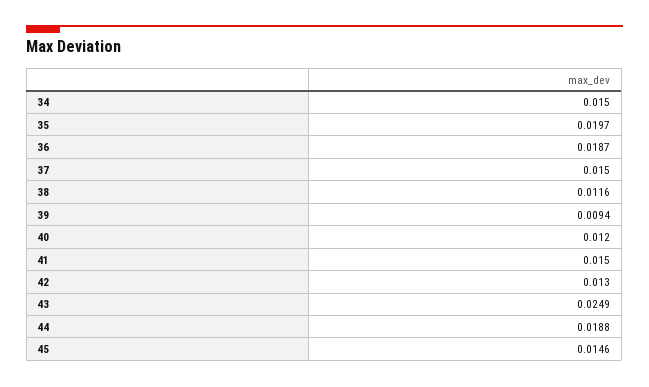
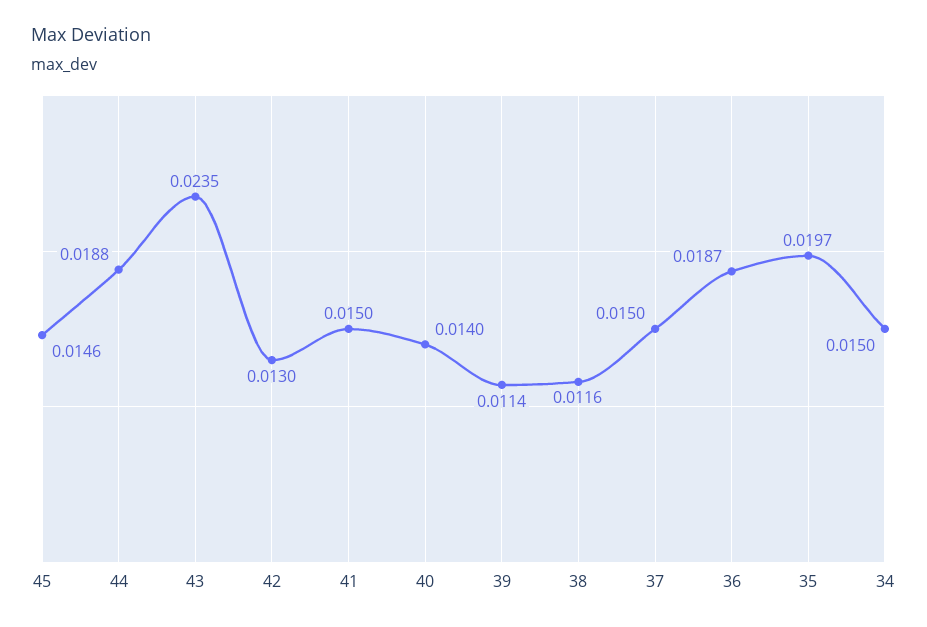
39: 0.0094 -> 0.0114
40: 0.012 -> 0.014
43: 0.0249 -> 0.0235

